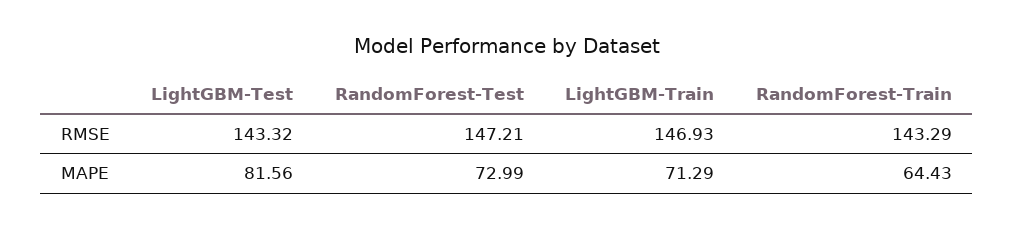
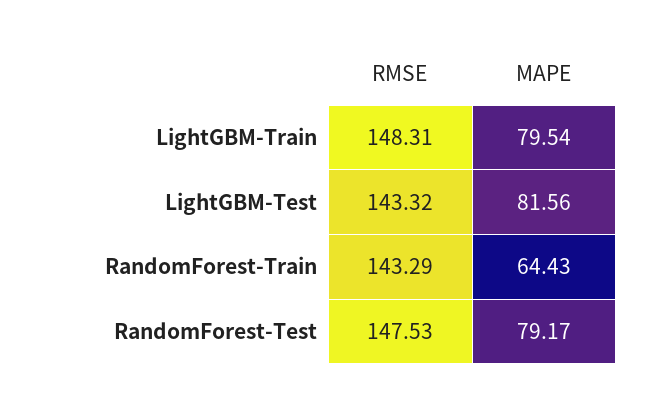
RandomForest-Test, RMSE: 147.21 -> 147.53
LightGBM-Train, RMSE: 146.93 -> 148.31
RandomForest-Test, MAPE: 72.99 -> 79.17
LightGBM-Train, MAPE: 71.29 -> 79.54

